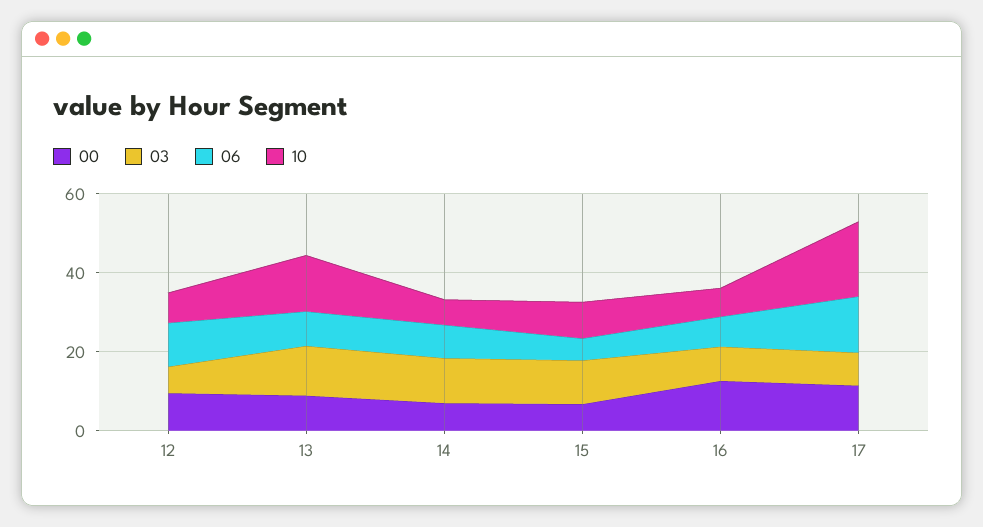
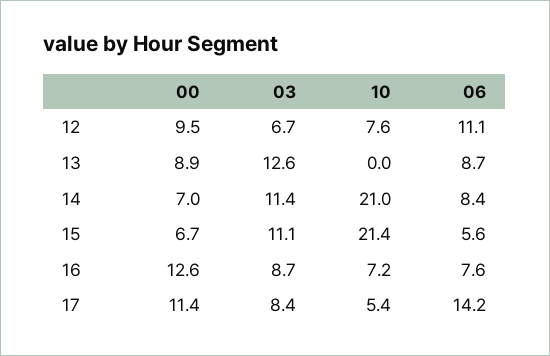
10, 13: 15 -> 0
10, 14: 5 -> 21
10, 15: 10 -> 21.4
10, 17: 20 -> 5.4

